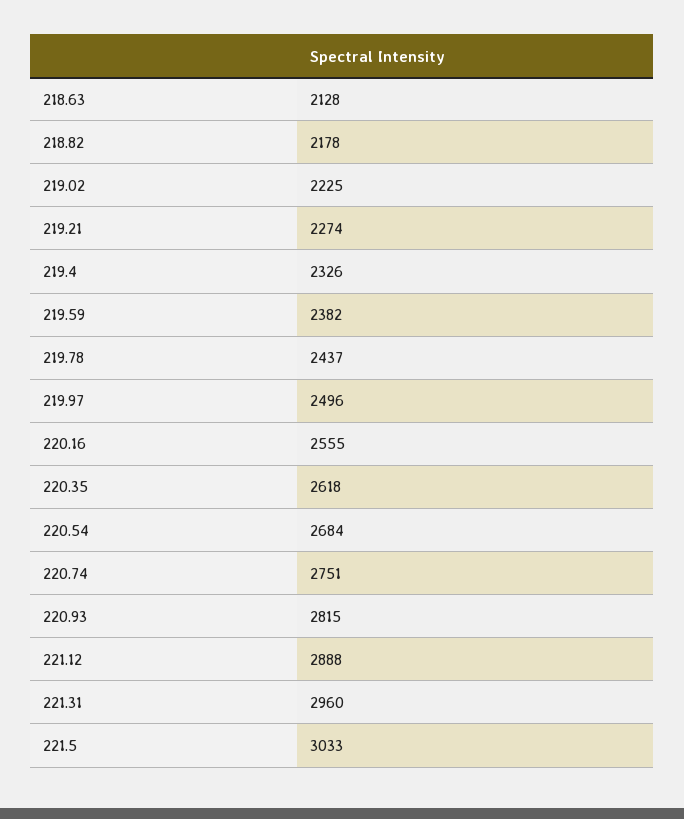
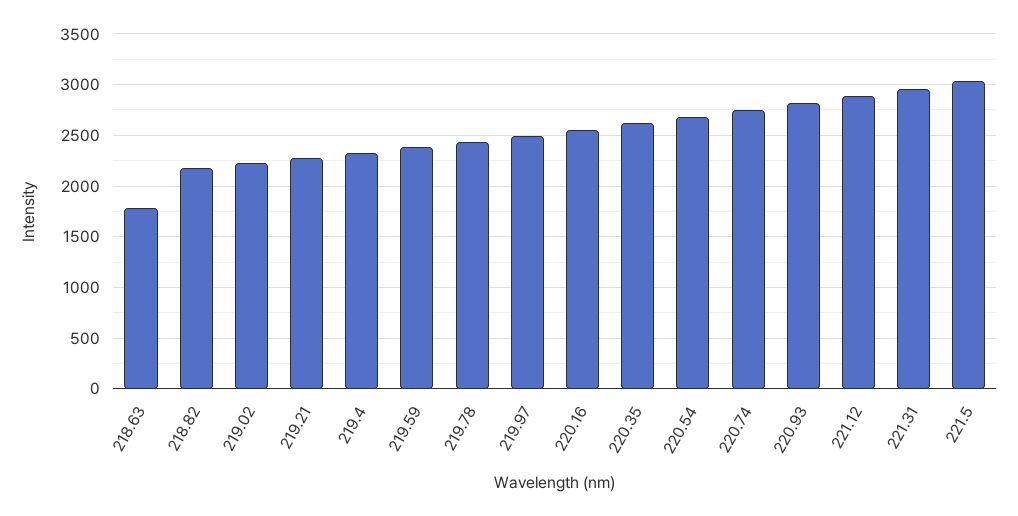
218.63: 2128 -> 1800

